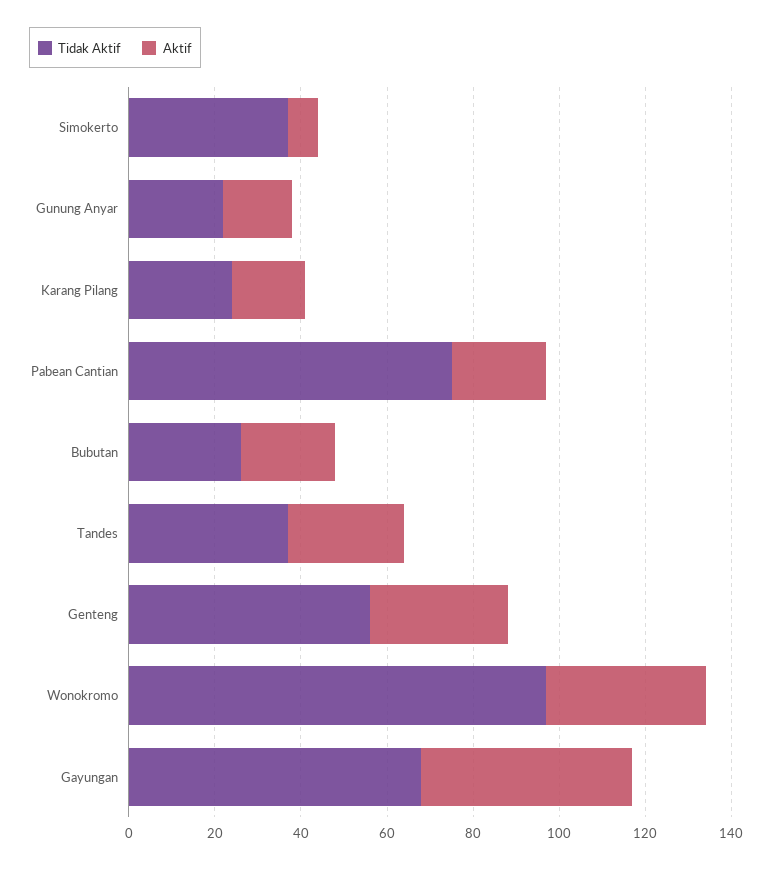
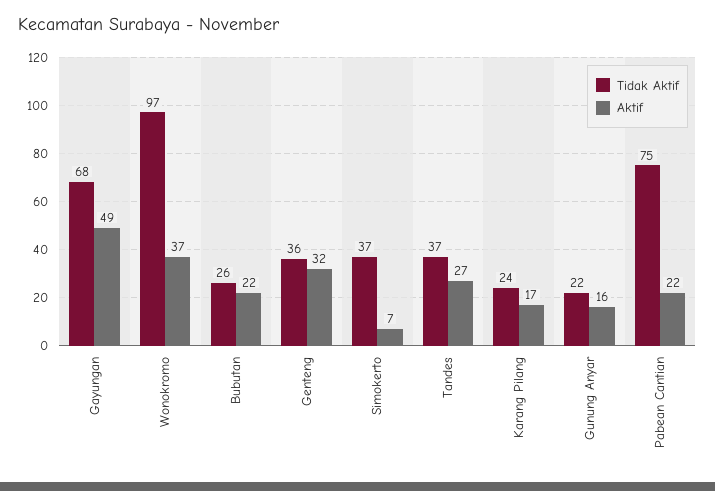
Tidak Aktif, Genteng: 55 -> 36

